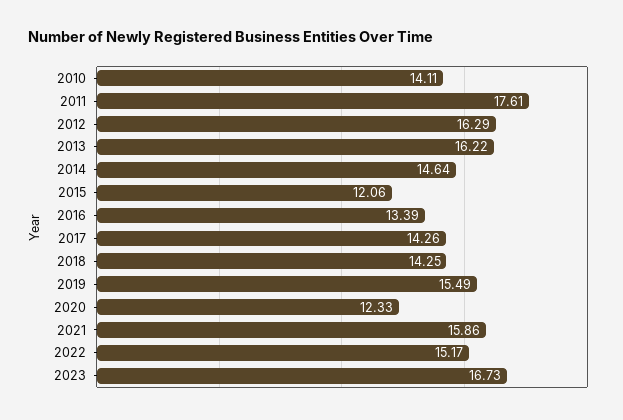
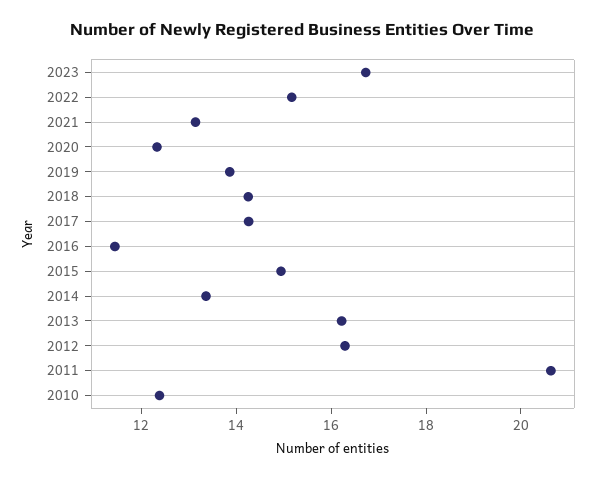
2010: 14.11 -> 12.5
2011: 17.61 -> 20.5
2014: 14.64 -> 13.5
2015: 12.06 -> 15
2016: 13.39 -> 11.5
2019: 15.49 -> 14
2021: 15.86 -> 13

